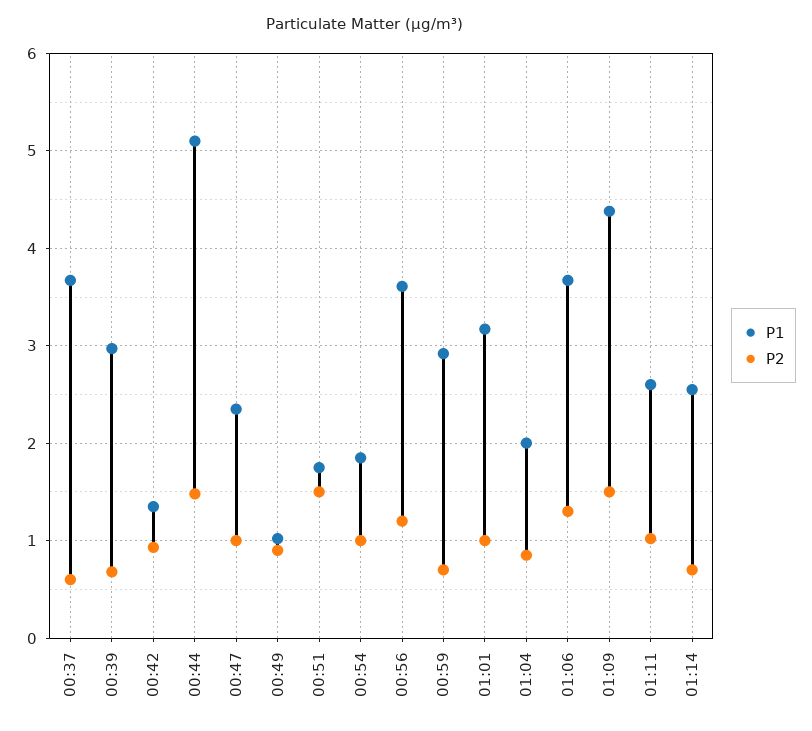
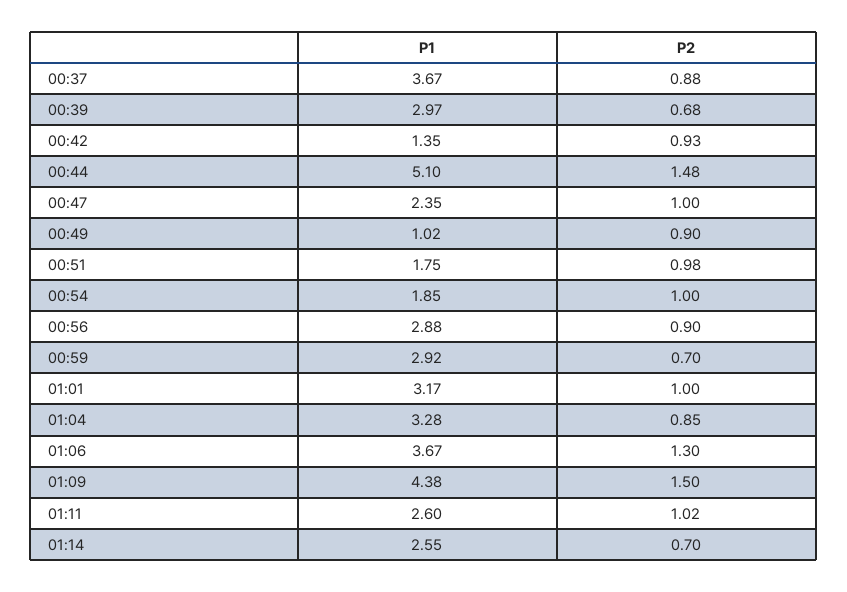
P2, 00:37: 0.6 -> 0.88
P2, 00:51: 1.5 -> 0.98
P1, 00:56: 3.6 -> 2.88
P2, 00:56: 1.2 -> 0.9
P1, 01:04: 2 -> 3.28

